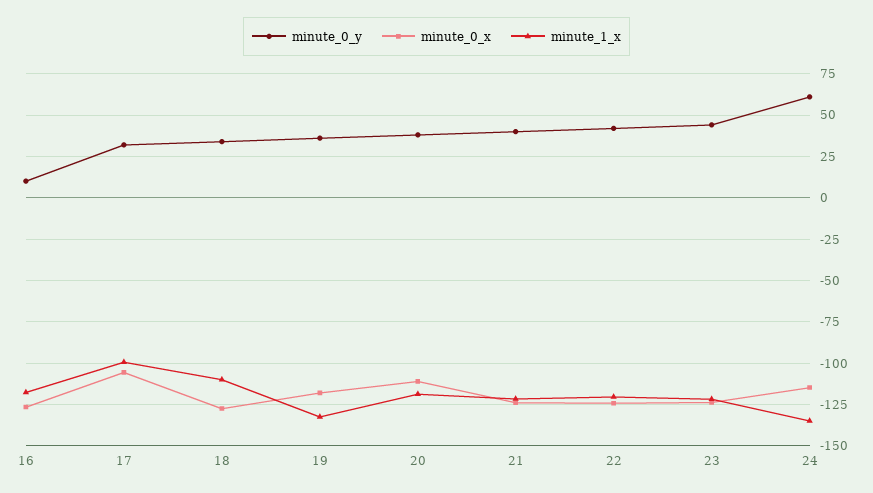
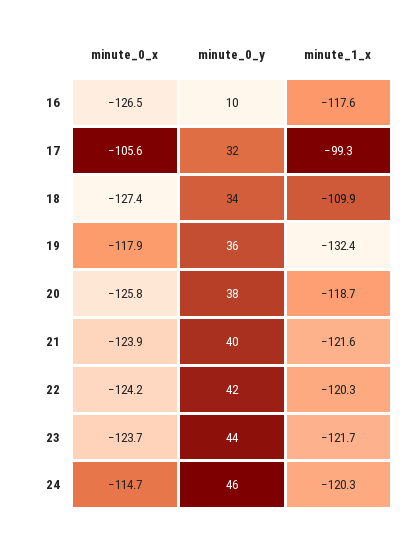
minute_0_x, 20: -110 -> -125.8
minute_0_y, 24: 60 -> 46
minute_1_x, 24: -135 -> -120.3

